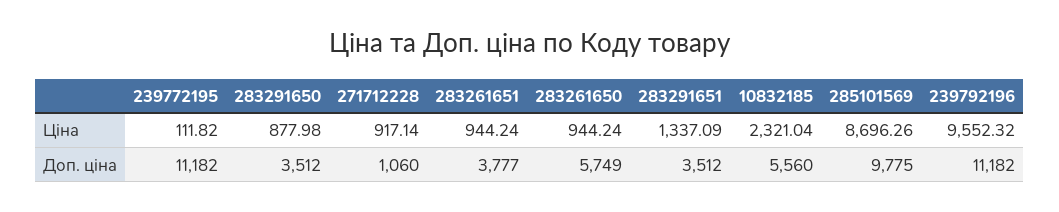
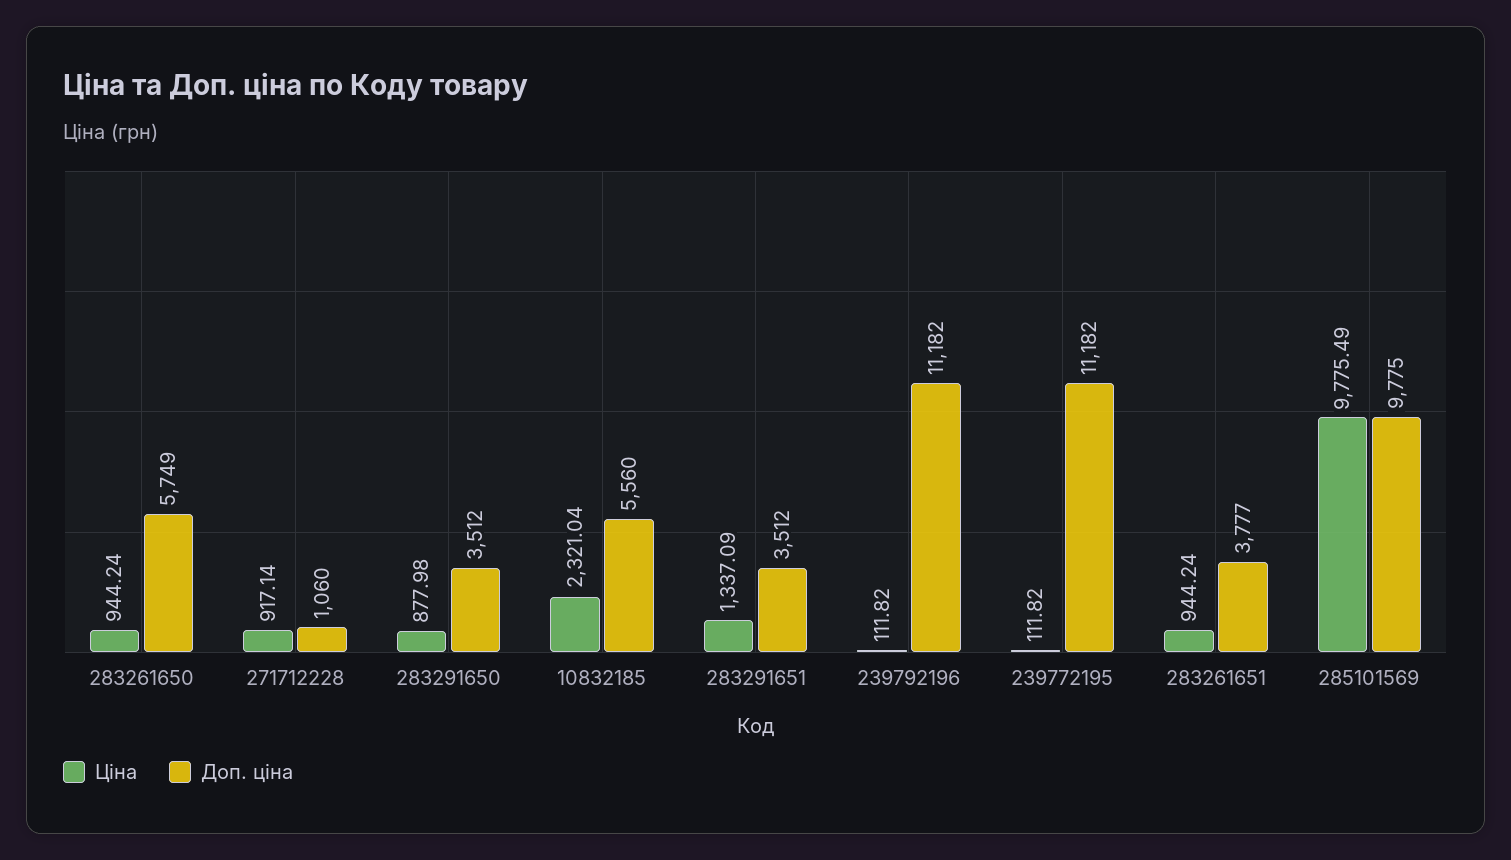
Ціна, 285101569: 8696.26 -> 9775.49
Ціна, 239792196: 9552.32 -> 111.82

